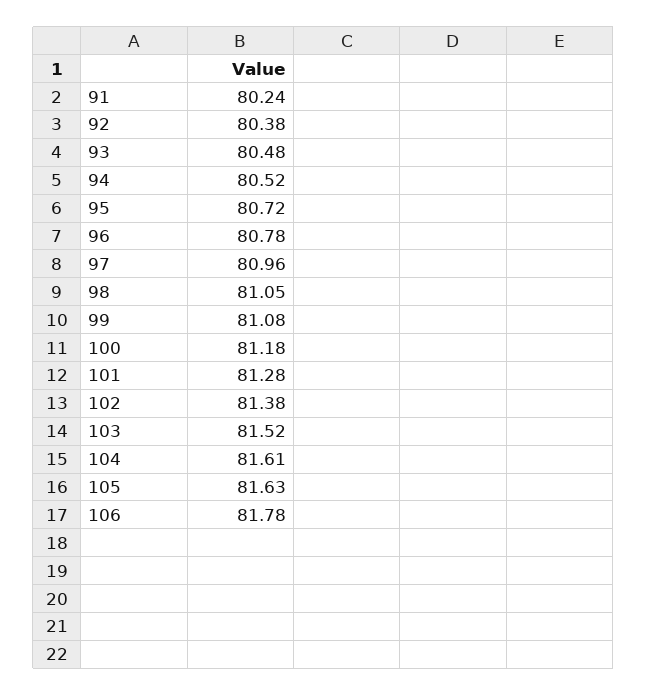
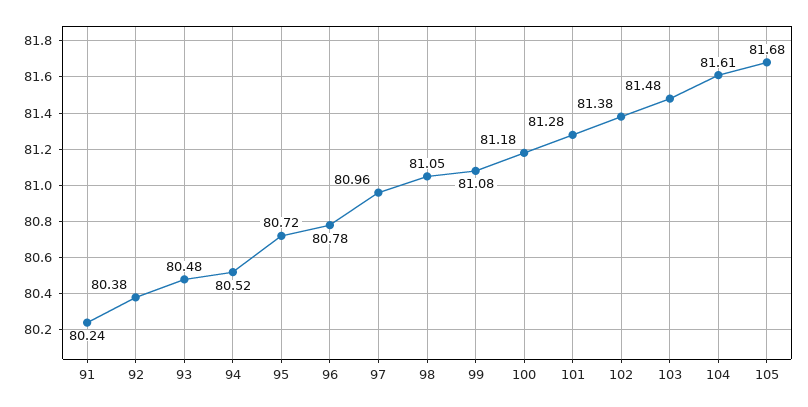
103: 81.52 -> 81.48
105: 81.63 -> 81.68
106: 81.78 -> none

